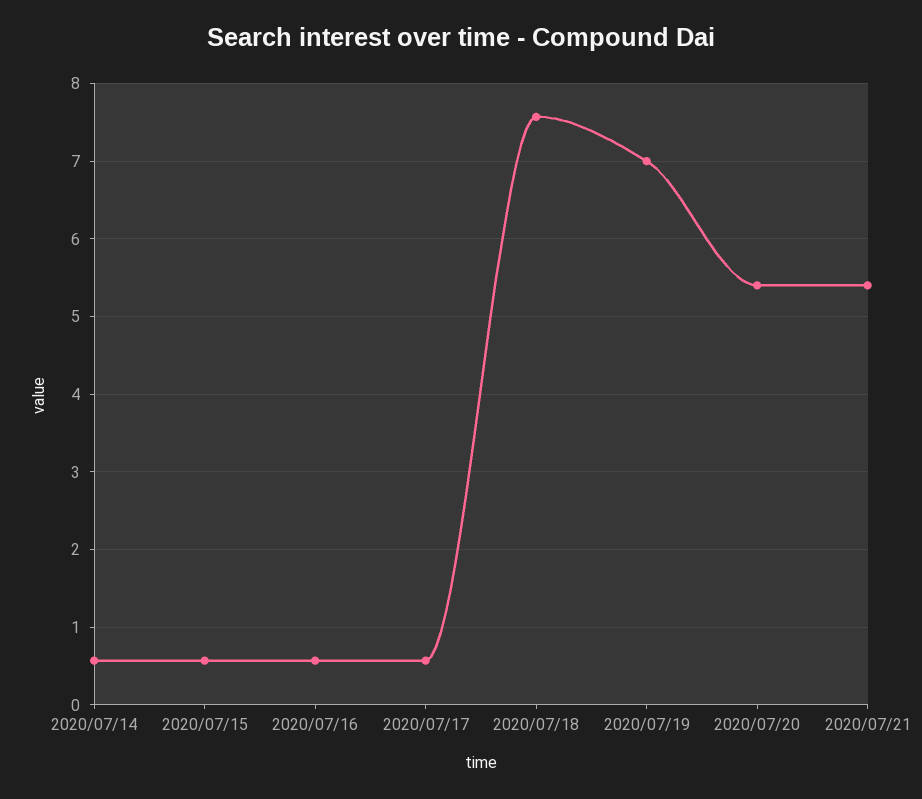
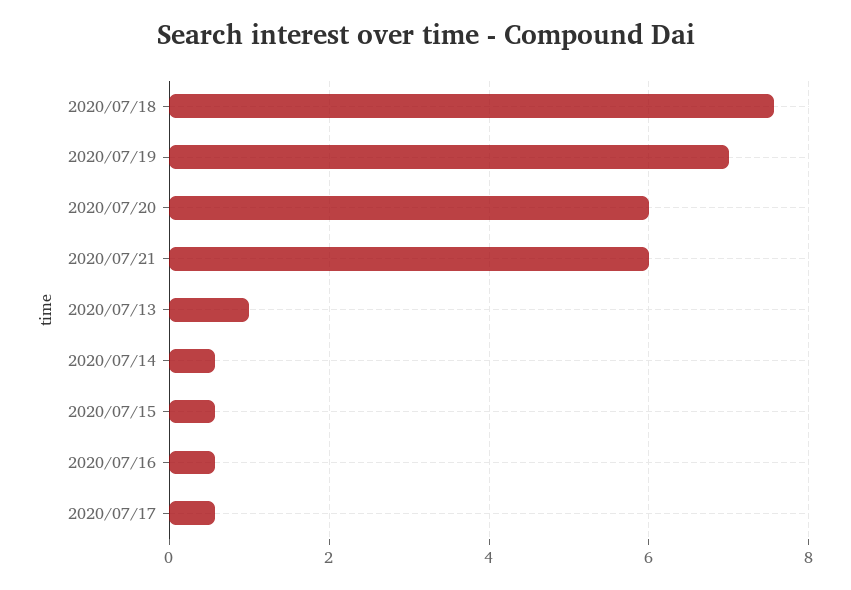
2020/07/20: 5.4 -> 6
2020/07/21: 5.4 -> 6
2020/07/13: none -> 1

